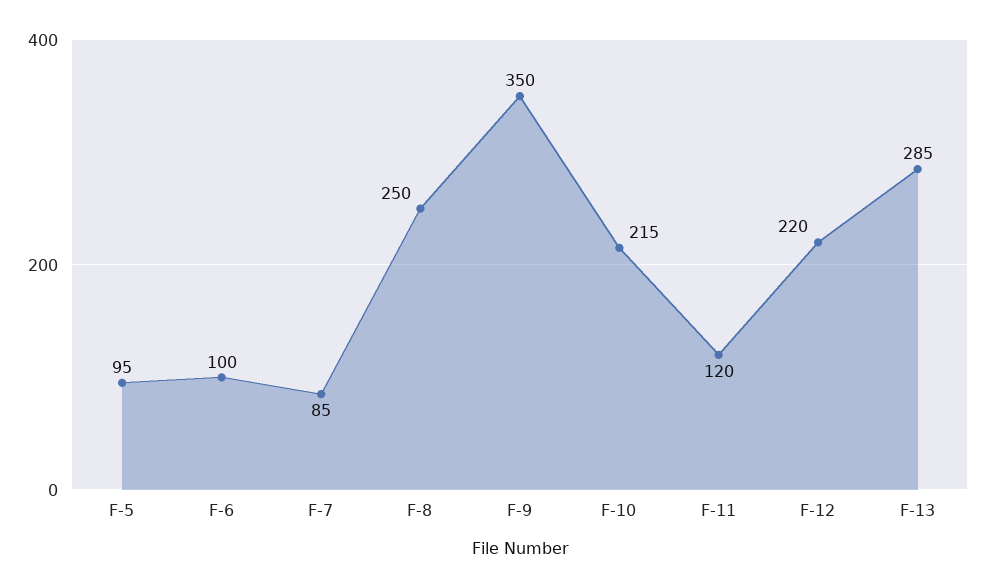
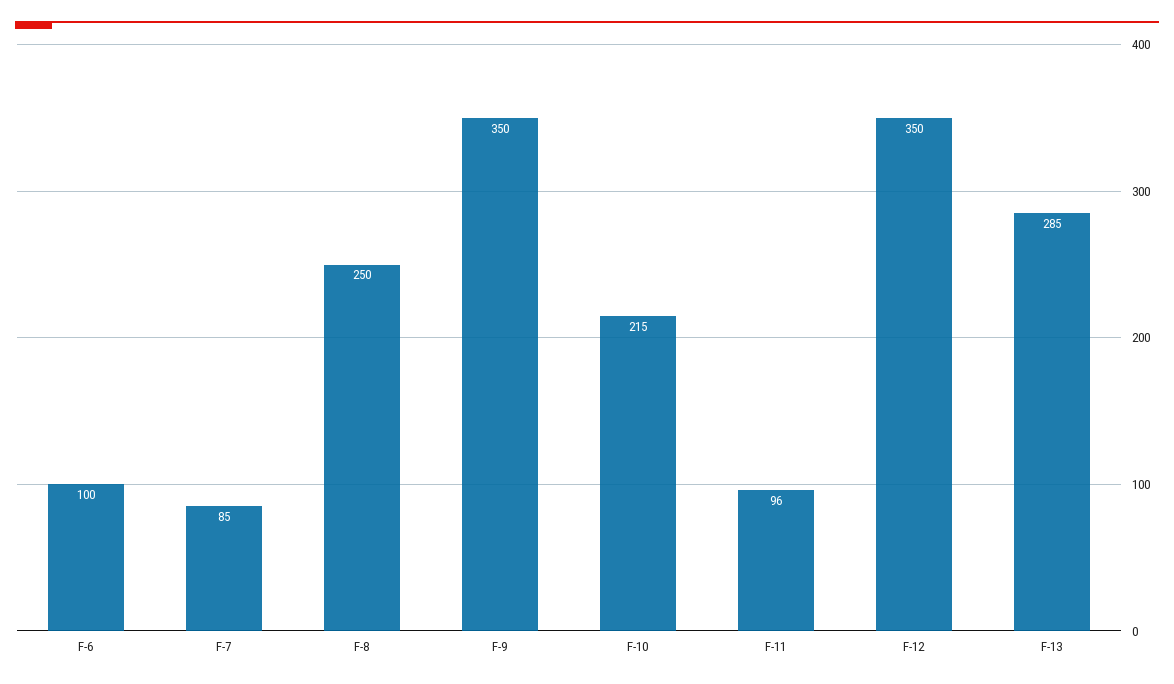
F-5: 95 -> none
F-11: 120 -> 96
F-12: 220 -> 350

